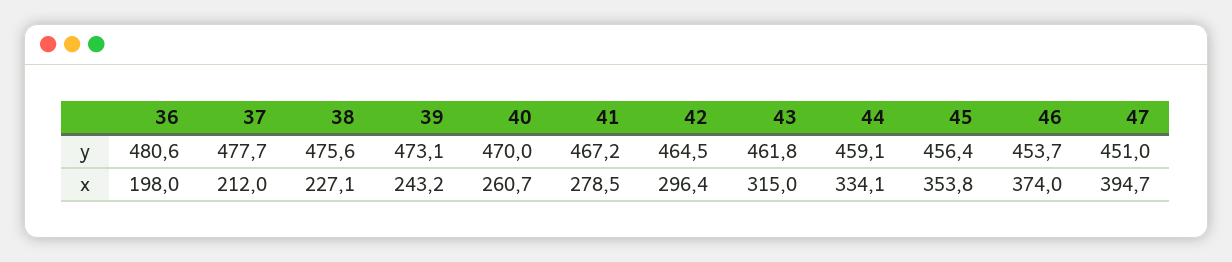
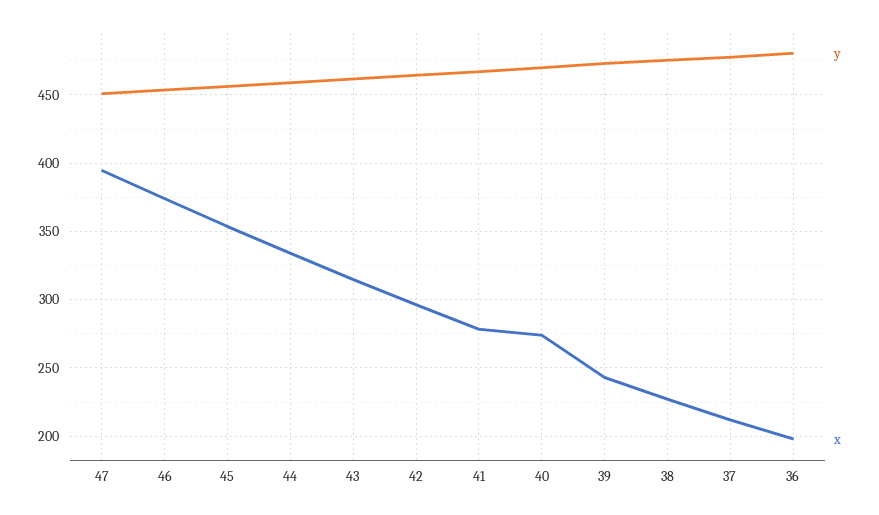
x, 40: 260.7 -> 275

